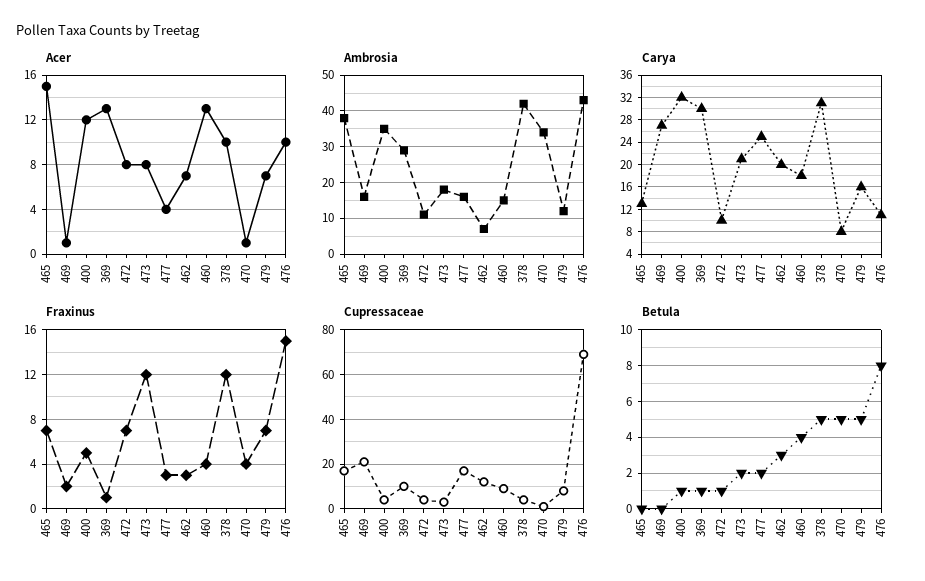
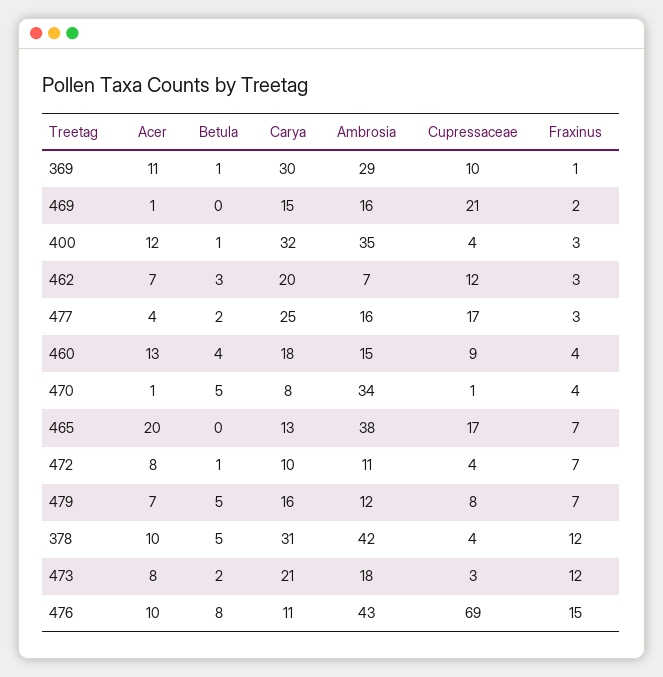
Acer, 465: 15 -> 20
Acer, 369: 13 -> 11
Carya, 469: 28 -> 15
Fraxinus, 400: 5 -> 3

